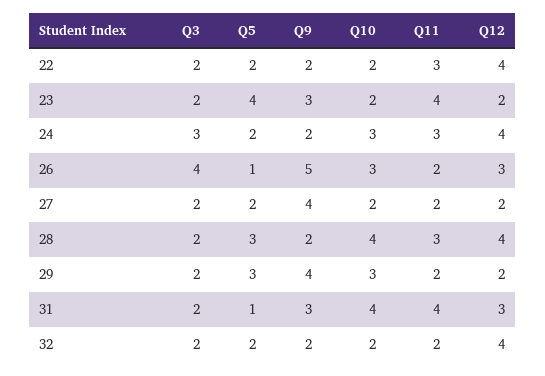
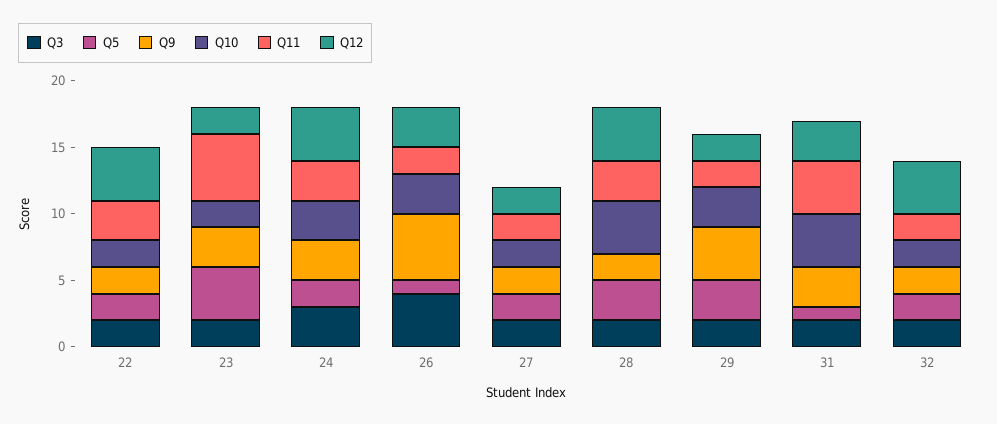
Q11, 23: 4 -> 5
Q9, 24: 2 -> 3
Q9, 27: 4 -> 2

